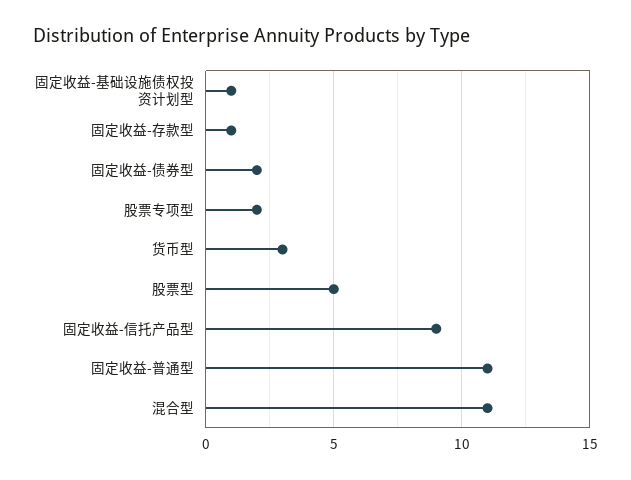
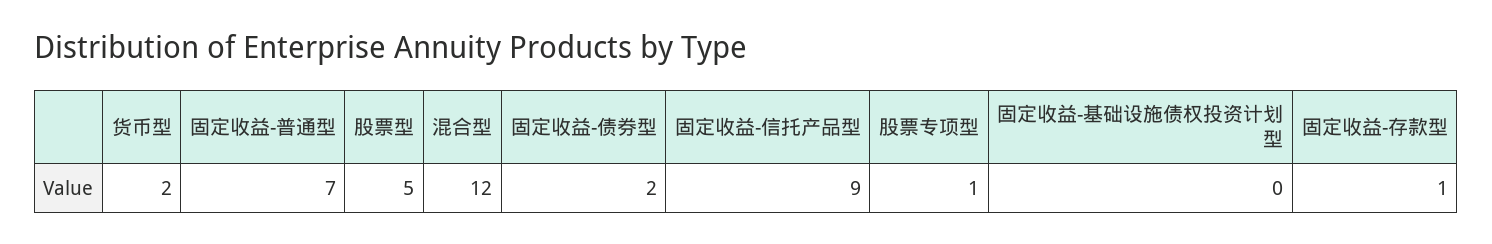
固定收益-基础设施债权投资计划型: 1 -> 0
股票专项型: 2 -> 1
货币型: 3 -> 2
固定收益-普通型: 11 -> 7
混合型: 11 -> 12

